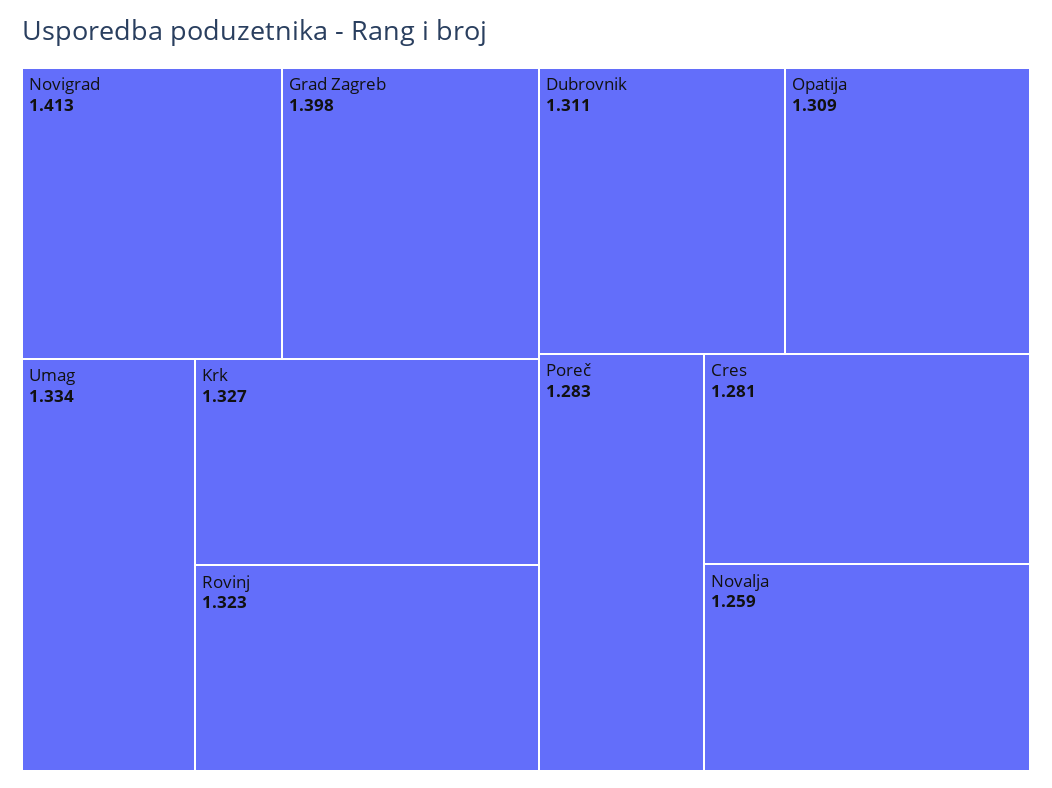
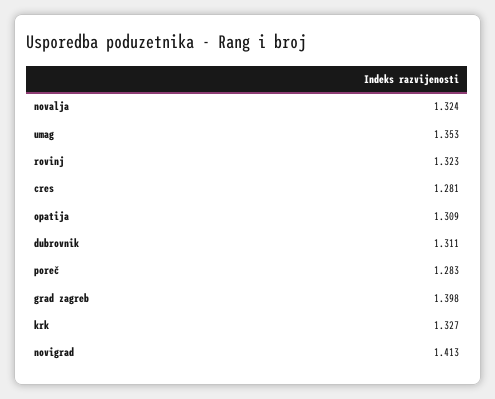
Umag: 1.334 -> 1.353
Novalja: 1.259 -> 1.324

